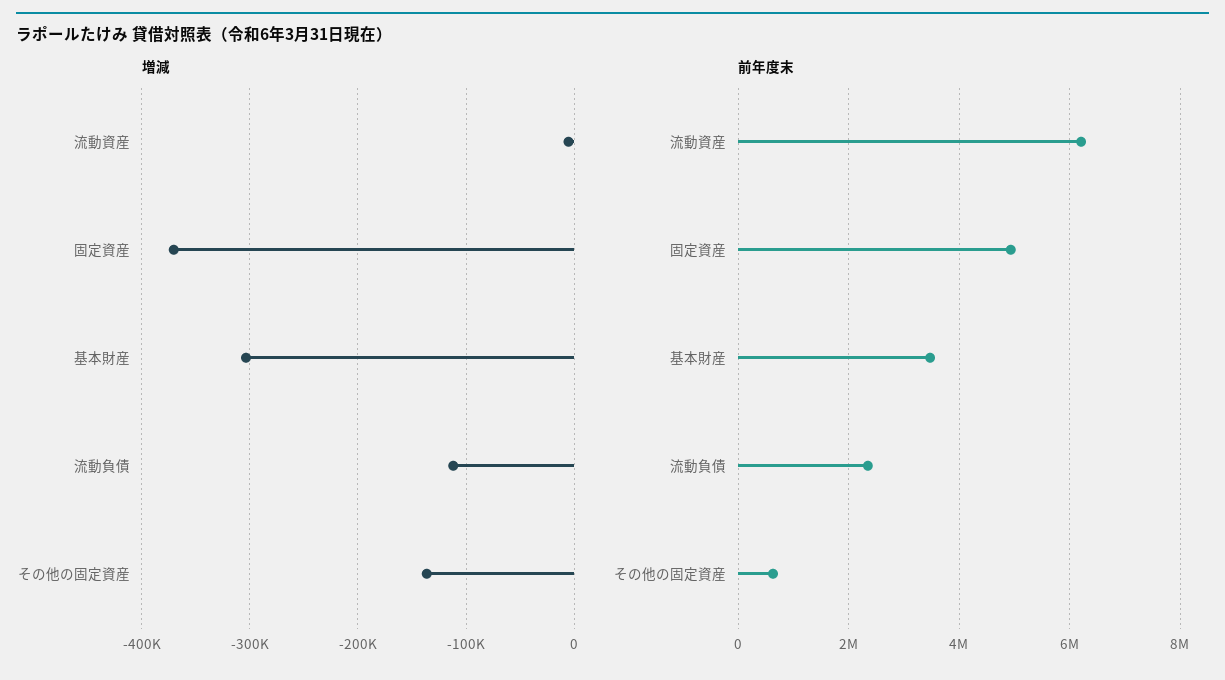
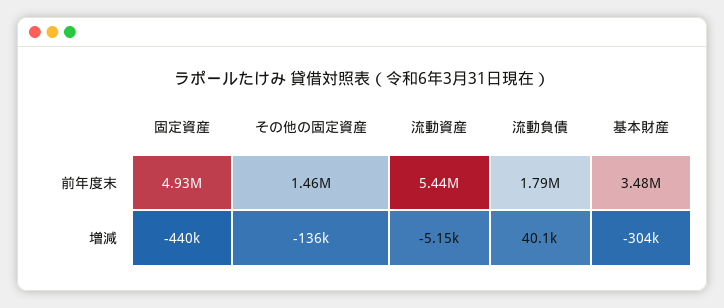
増減, 固定資産: -370000 -> -440000
増減, 流動負債: -110000 -> 40100
前年度末, 流動資産: 6200000 -> 5440000
前年度末, 流動負債: 2400000 -> 1790000
前年度末, その他の固定資産: 600000 -> 1460000

